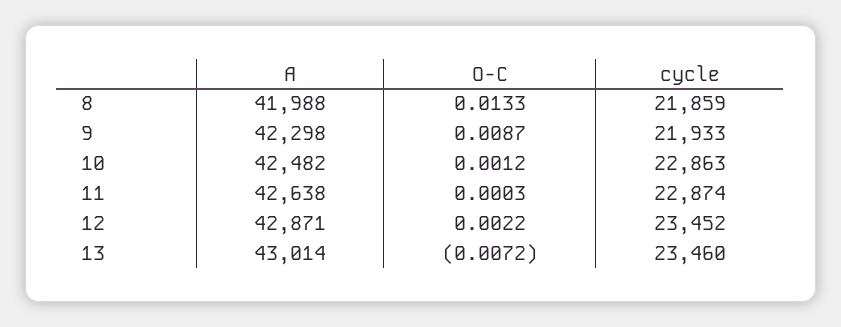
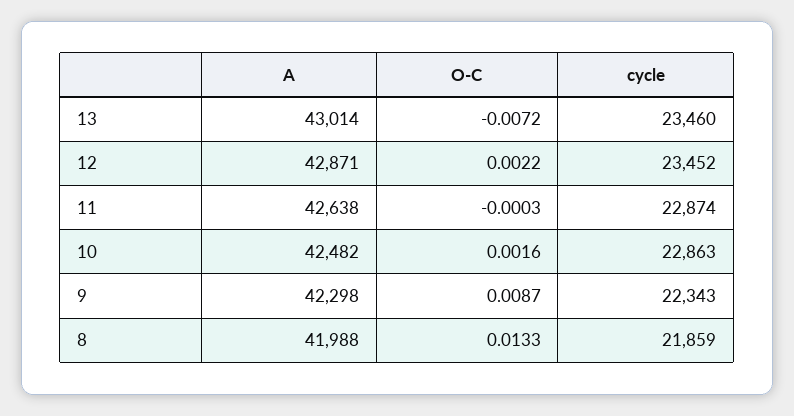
cycle, 9: 21933 -> 22343
O-C, 10: 0.0012 -> 0.0016
O-C, 11: 0.0003 -> -0.0003

